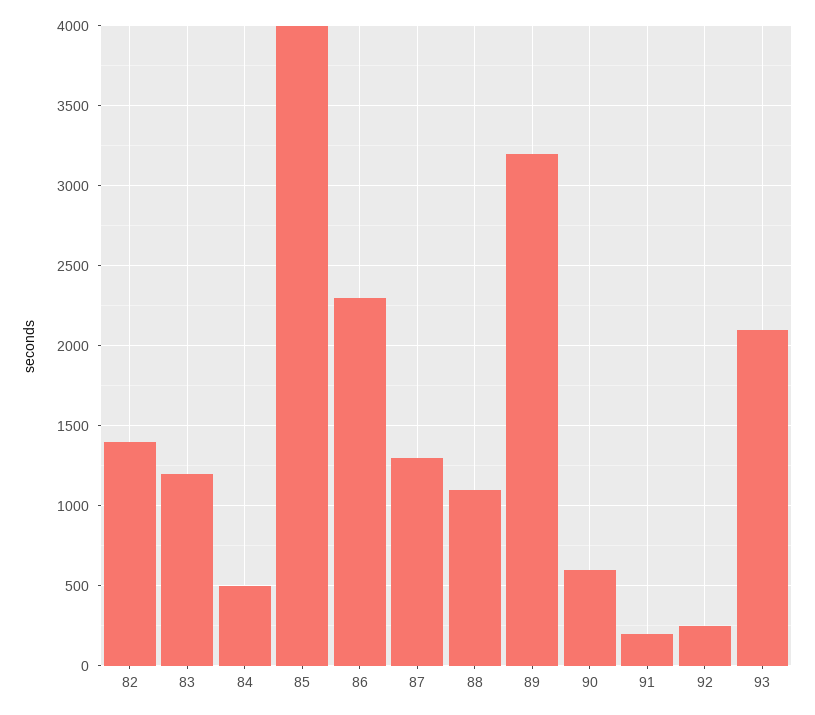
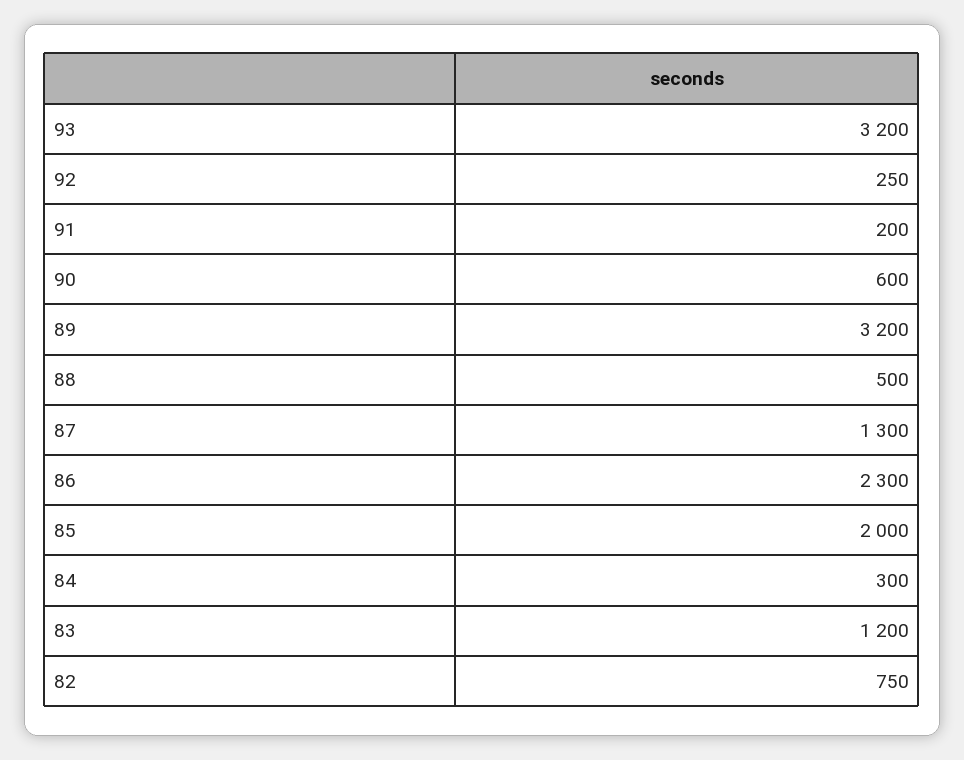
82: 1400 -> 750
84: 500 -> 300
85: 4000 -> 2000
88: 1100 -> 500
93: 2100 -> 3200

